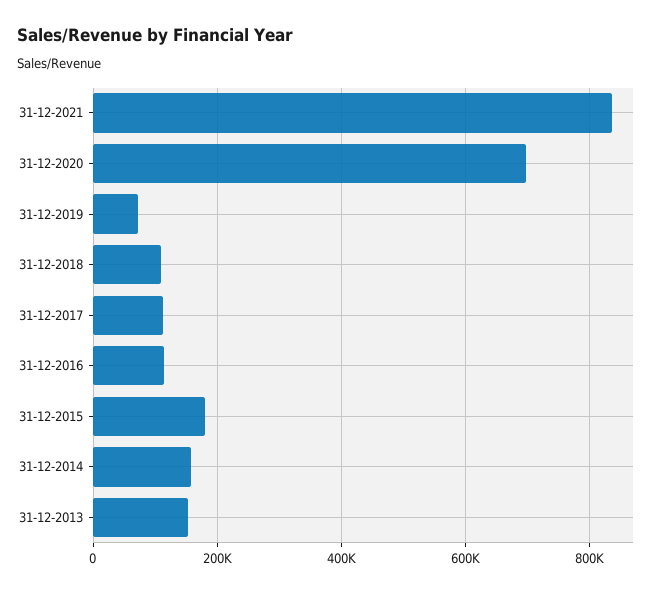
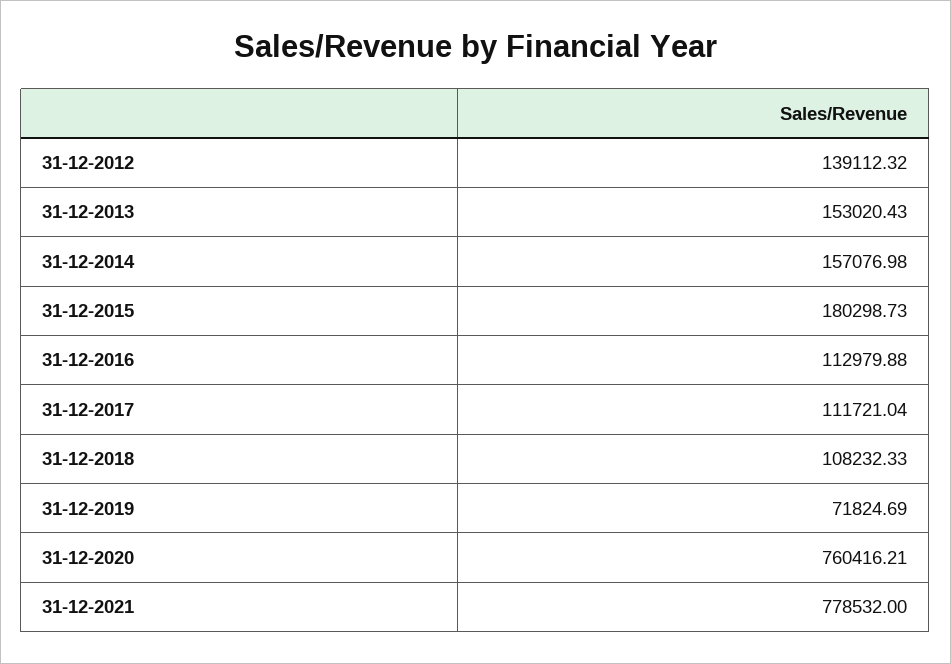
31-12-2021: 840000 -> 778532
31-12-2020: 700000 -> 760416.21
31-12-2012: none -> 139112.32

